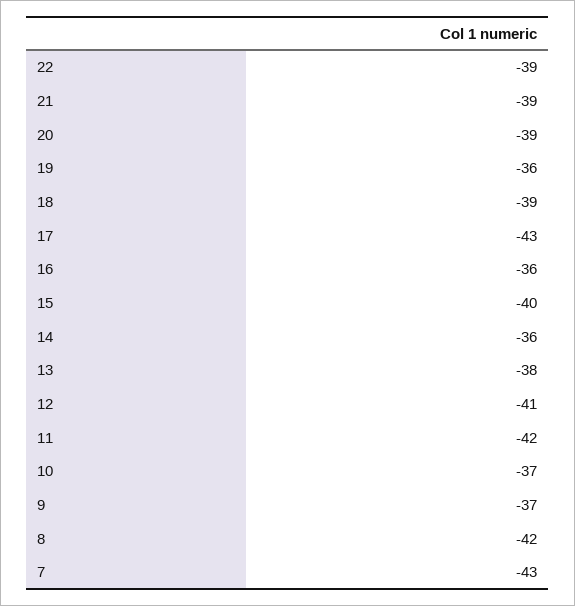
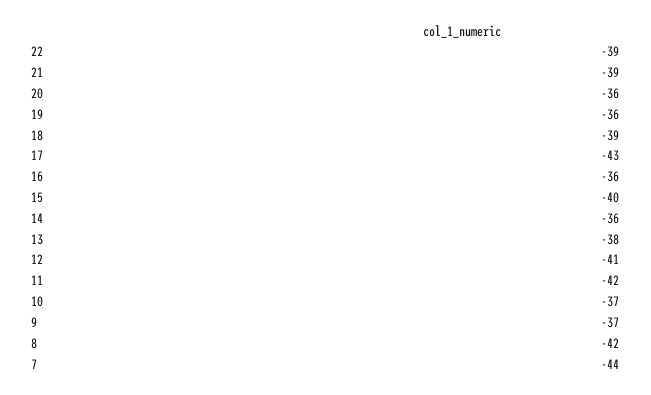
20: -39 -> -36
7: -43 -> -44

